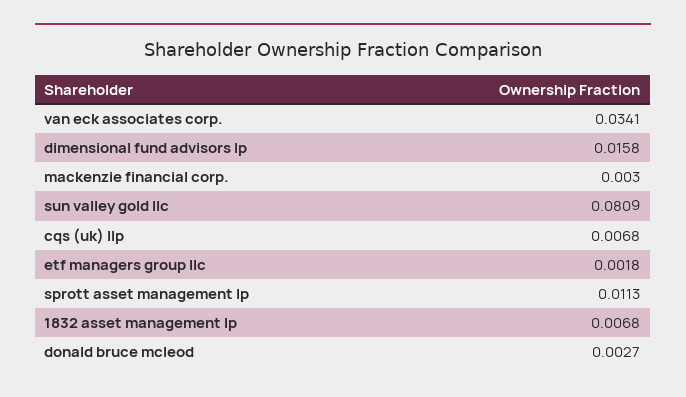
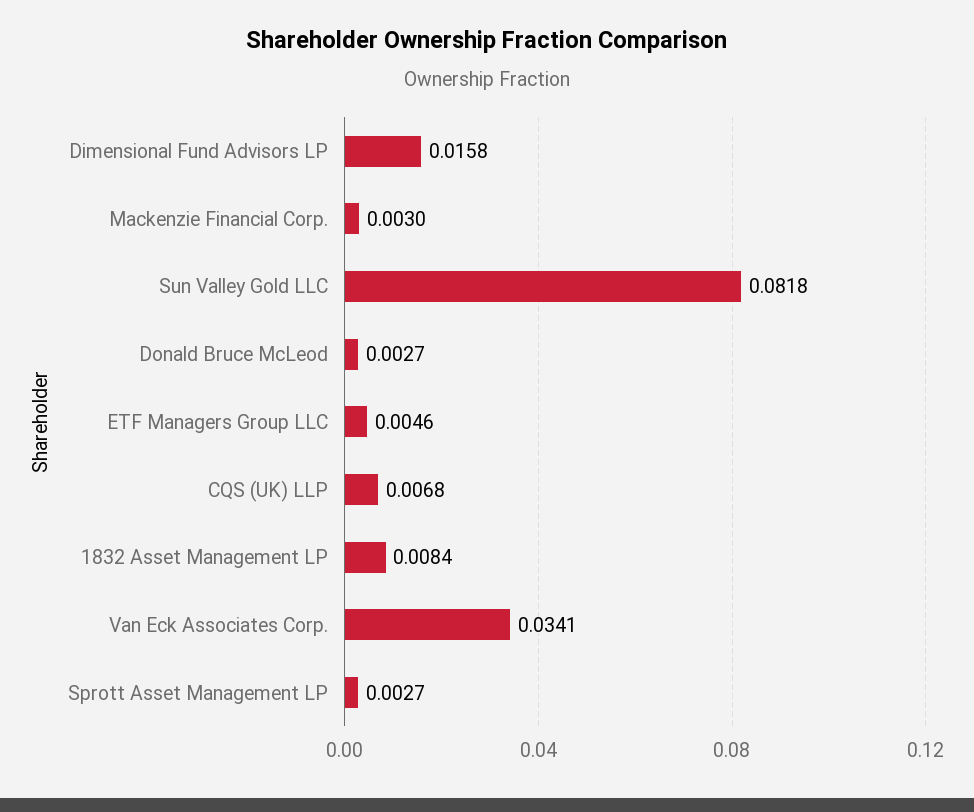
sun valley gold llc: 0.0809 -> 0.0818
etf managers group llc: 0.0018 -> 0.0046
sprott asset management lp: 0.0113 -> 0.0027
1832 asset management lp: 0.0068 -> 0.0084

